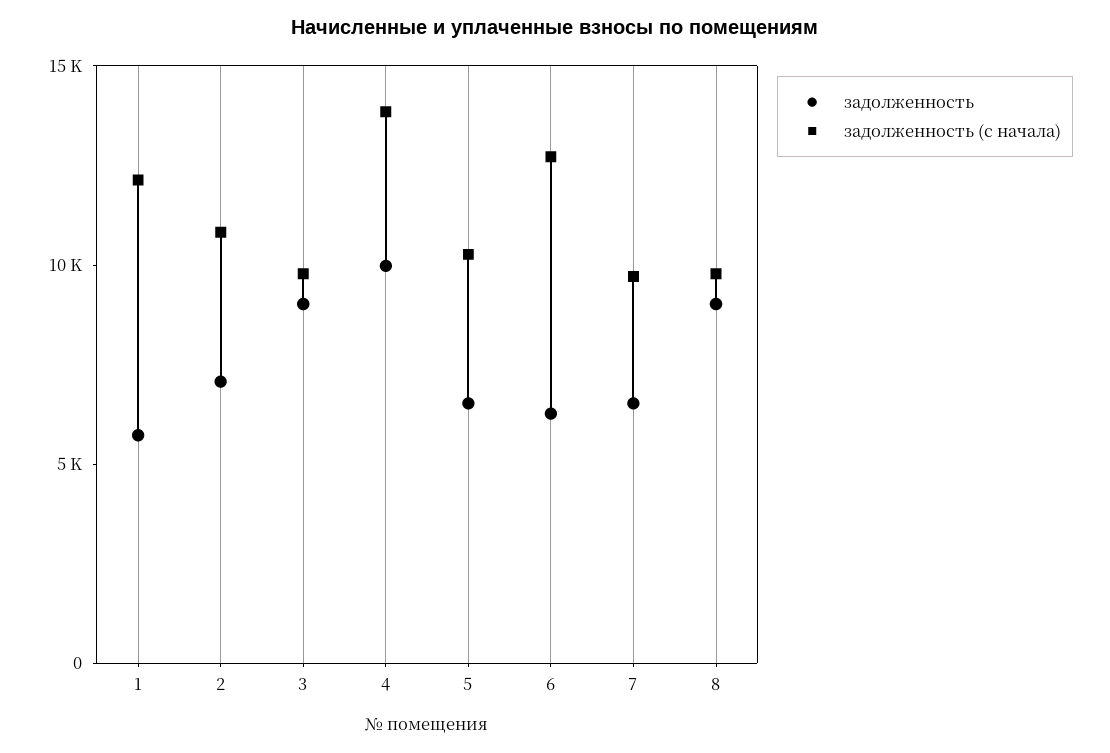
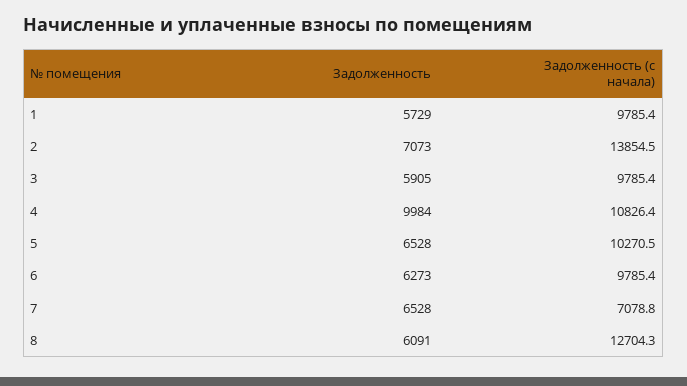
задолженность (с начала), 1: 12000 -> 9785.4
задолженность (с начала), 2: 11000 -> 13854.5
задолженность, 3: 9000 -> 5905
задолженность (с начала), 4: 14000 -> 10826.4
задолженность (с начала), 6: 13000 -> 9785.4
задолженность (с начала), 7: 10000 -> 7078.8
задолженность, 8: 9000 -> 6091
задолженность (с начала), 8: 10000 -> 12704.3

